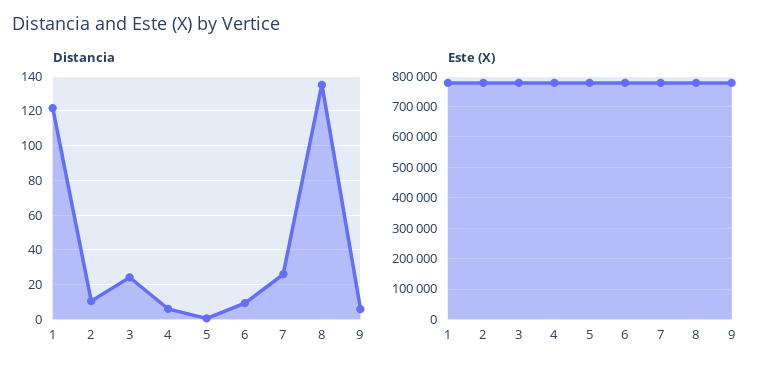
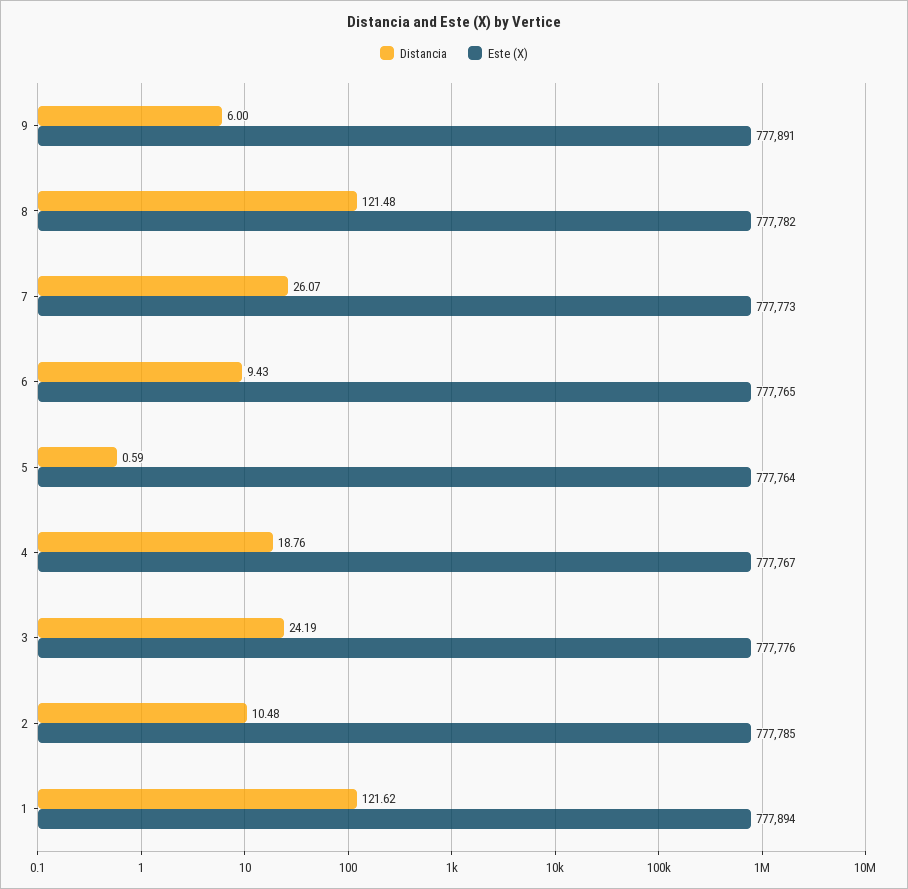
Distancia, 4: 5 -> 18.76
Distancia, 8: 135 -> 121.48

